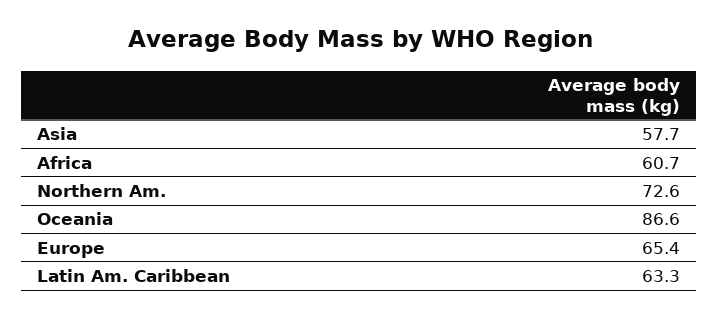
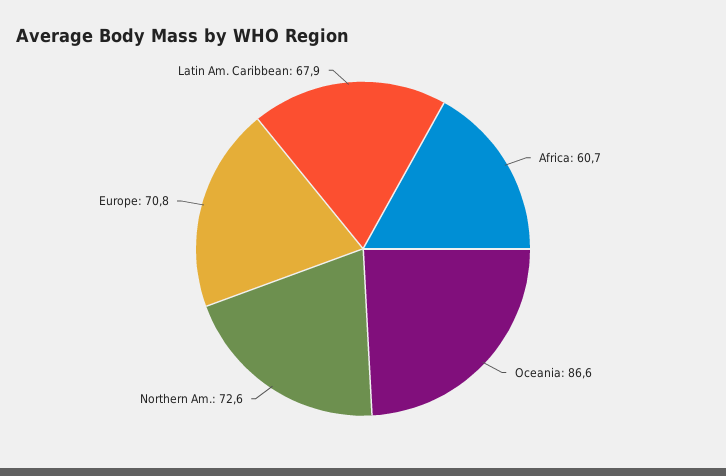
Asia: 57.7 -> none
Europe: 65.4 -> 70.8
Latin Am. Caribbean: 63.3 -> 67.9

